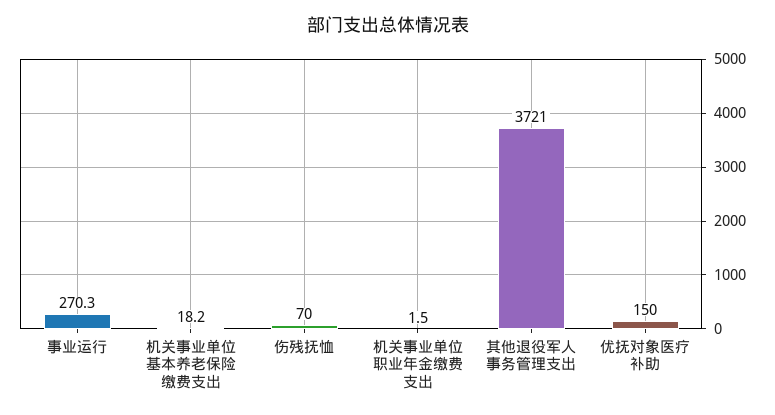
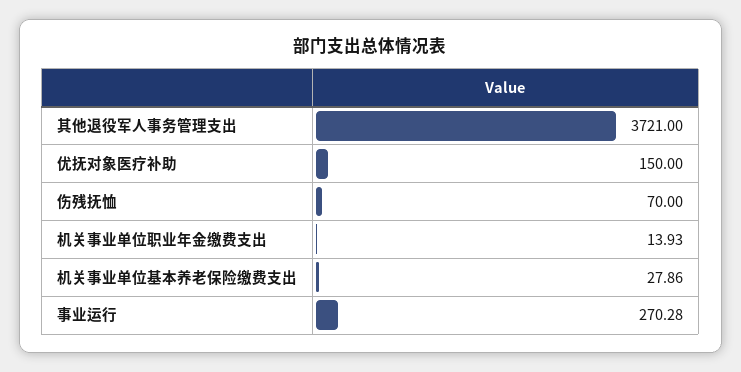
机关事业单位基本养老保险缴费支出: 18.2 -> 27.86
机关事业单位职业年金缴费支出: 1.5 -> 13.93

